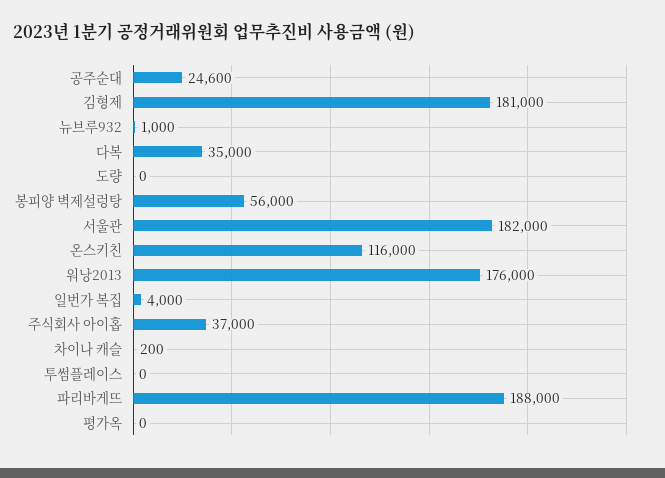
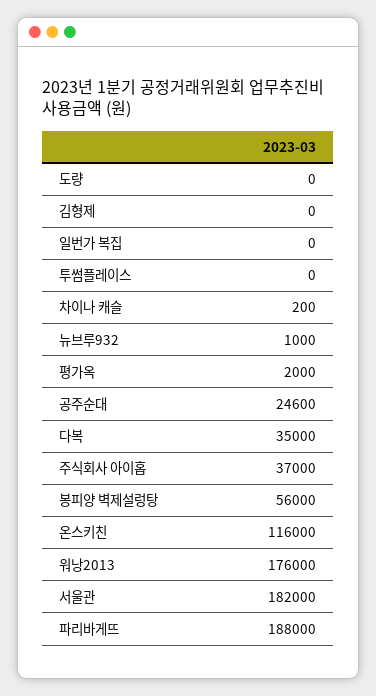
김형제: 181000 -> 0
일번가 복집: 4000 -> 0
평가옥: 0 -> 2000

